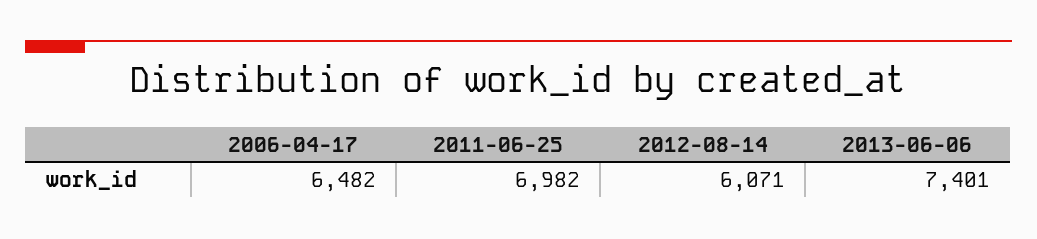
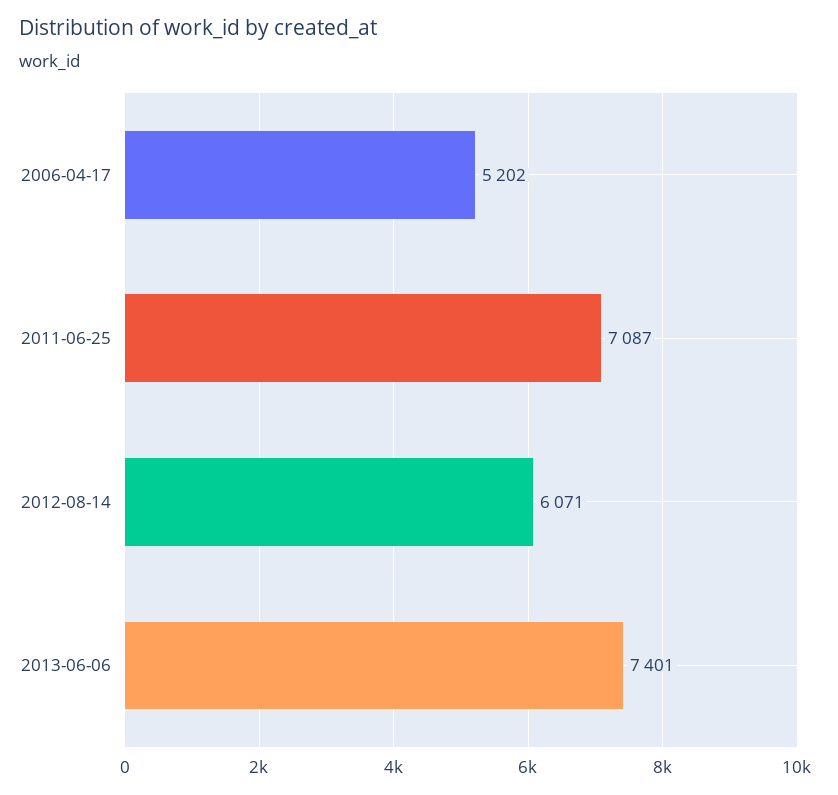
2006-04-17: 6482 -> 5202
2011-06-25: 6982 -> 7087

